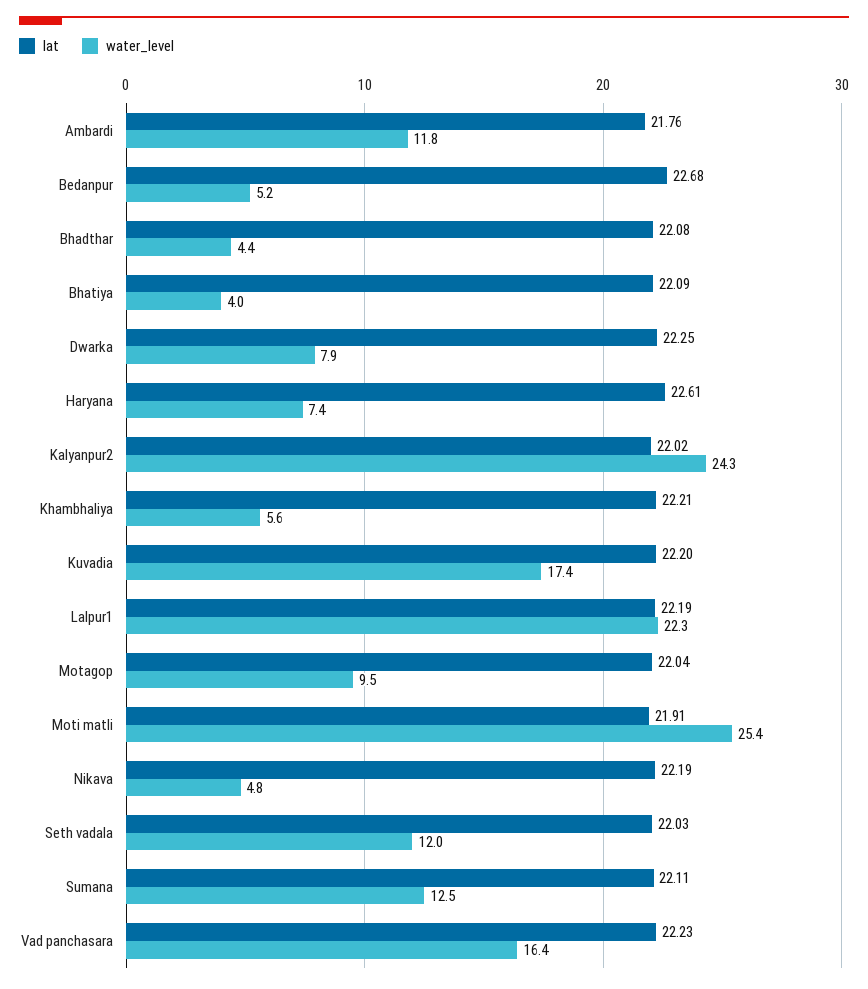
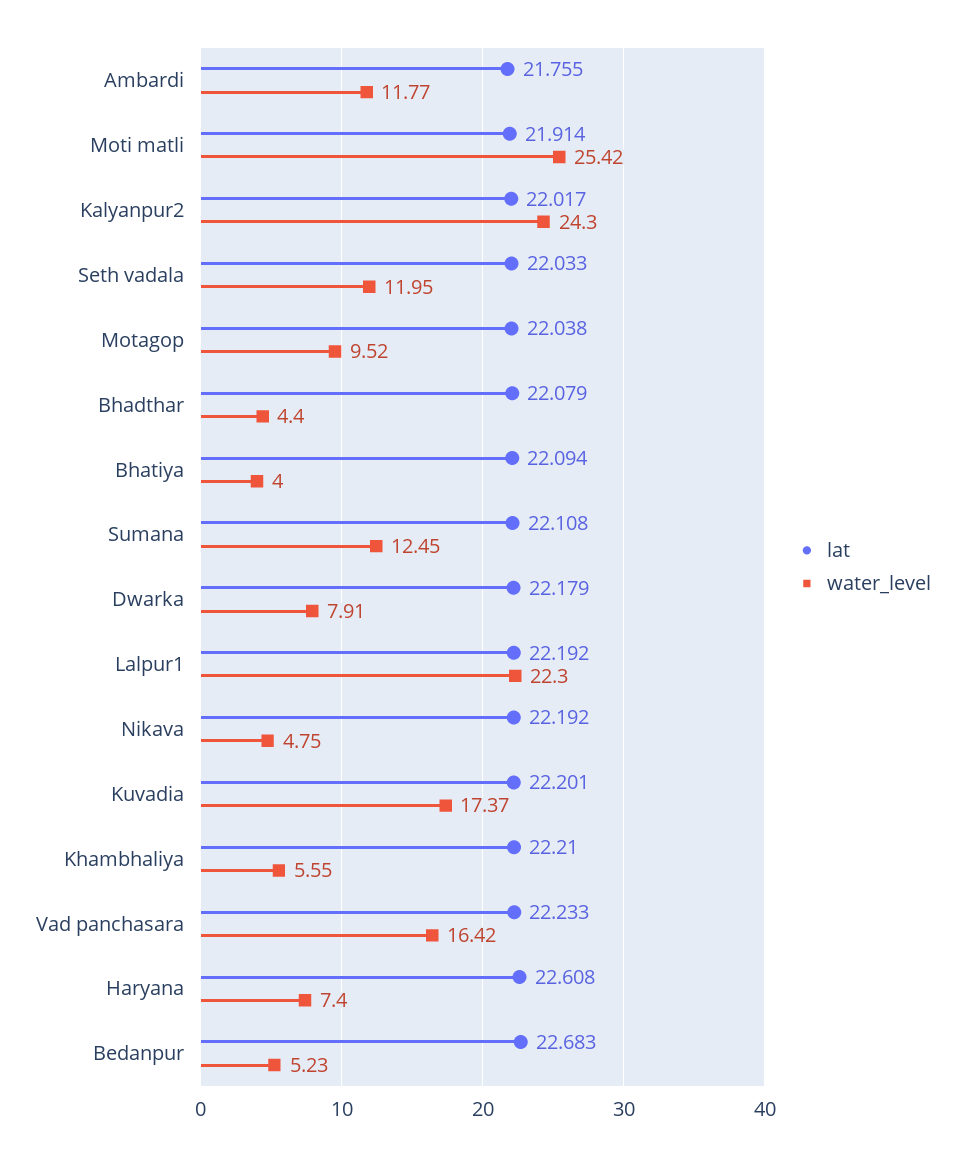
lat, Dwarka: 22.25 -> 22.179

